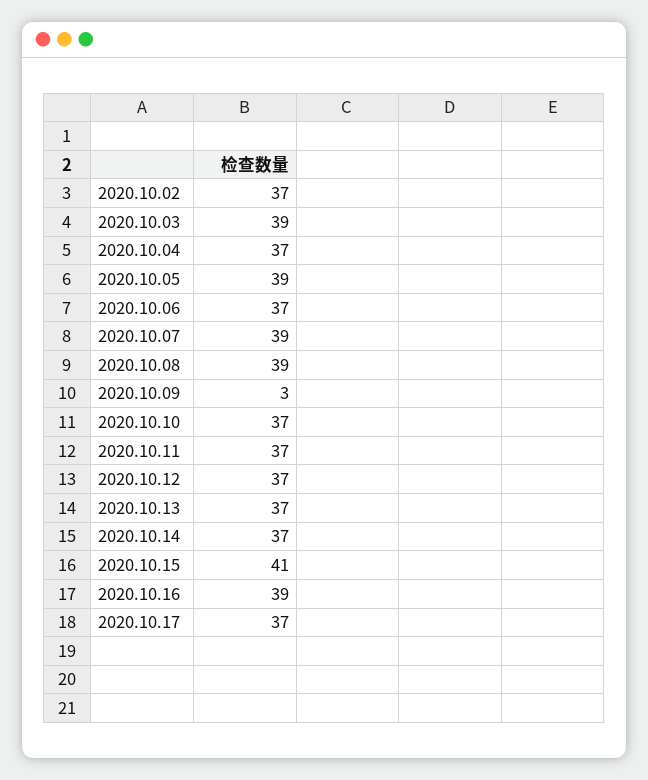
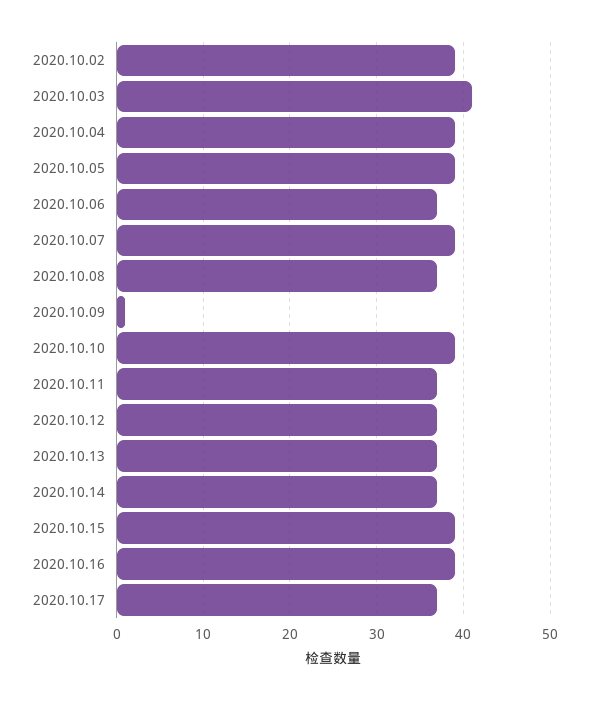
2020.10.02: 37 -> 39
2020.10.03: 39 -> 41
2020.10.04: 37 -> 39
2020.10.08: 39 -> 37
2020.10.09: 3 -> 1
2020.10.10: 37 -> 39
2020.10.15: 41 -> 39

